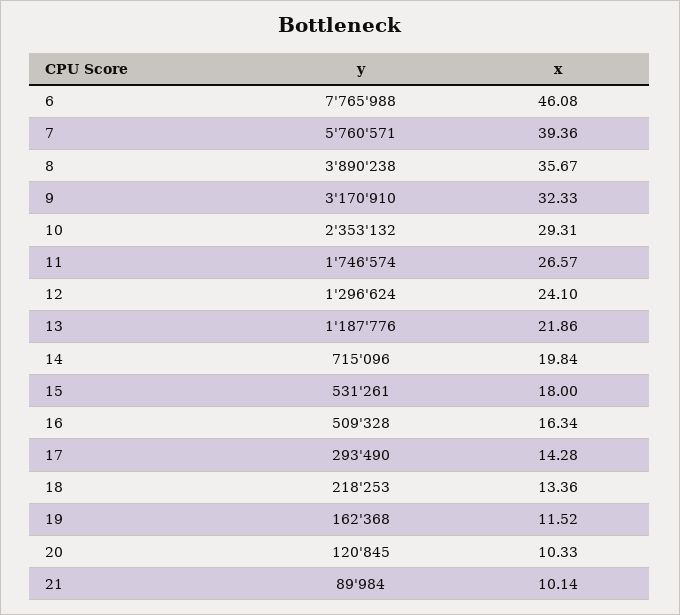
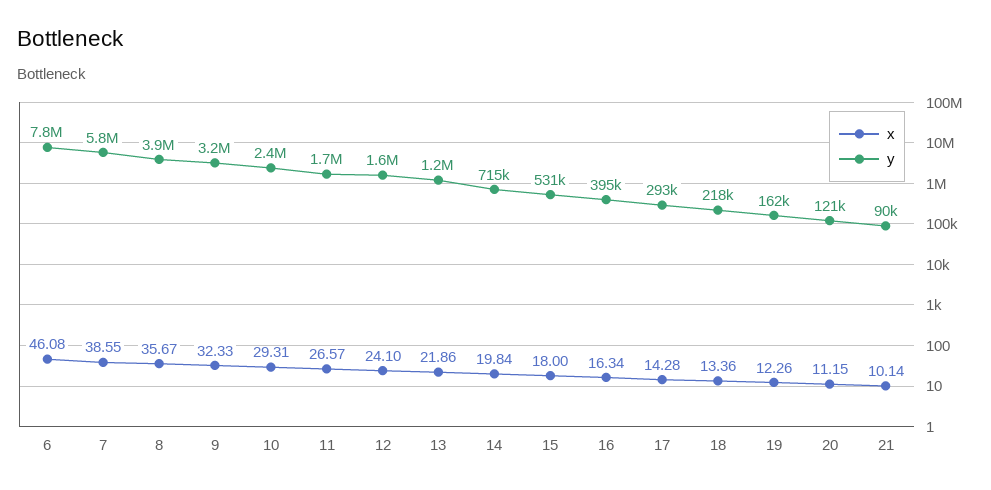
x, 7: 39.36 -> 38.55
y, 12: 1296624 -> 1600000
y, 16: 509328 -> 395000
x, 19: 11.52 -> 12.26
x, 20: 10.33 -> 11.15

